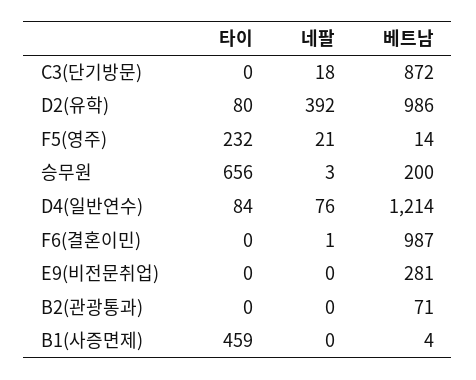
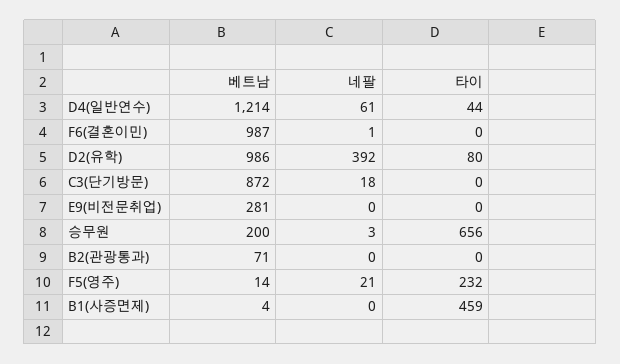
타이, D4(일반연수): 84 -> 44
네팔, D4(일반연수): 76 -> 61

